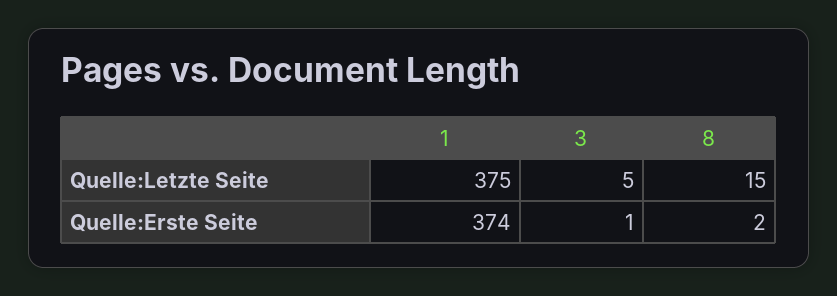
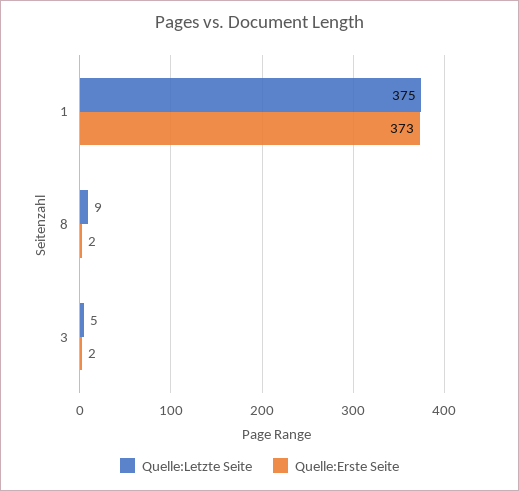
Quelle:Letzte Seite, 8: 15 -> 9
Quelle:Erste Seite, 1: 374 -> 373
Quelle:Erste Seite, 3: 1 -> 2

